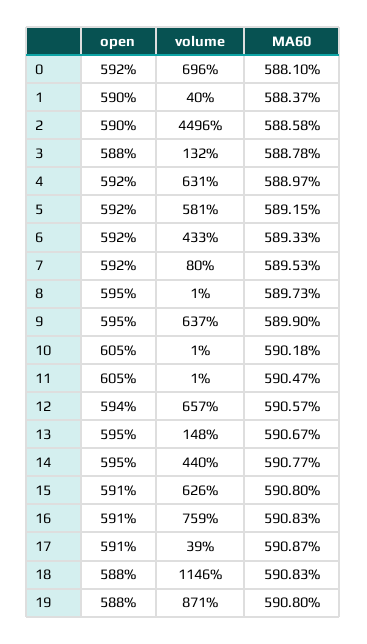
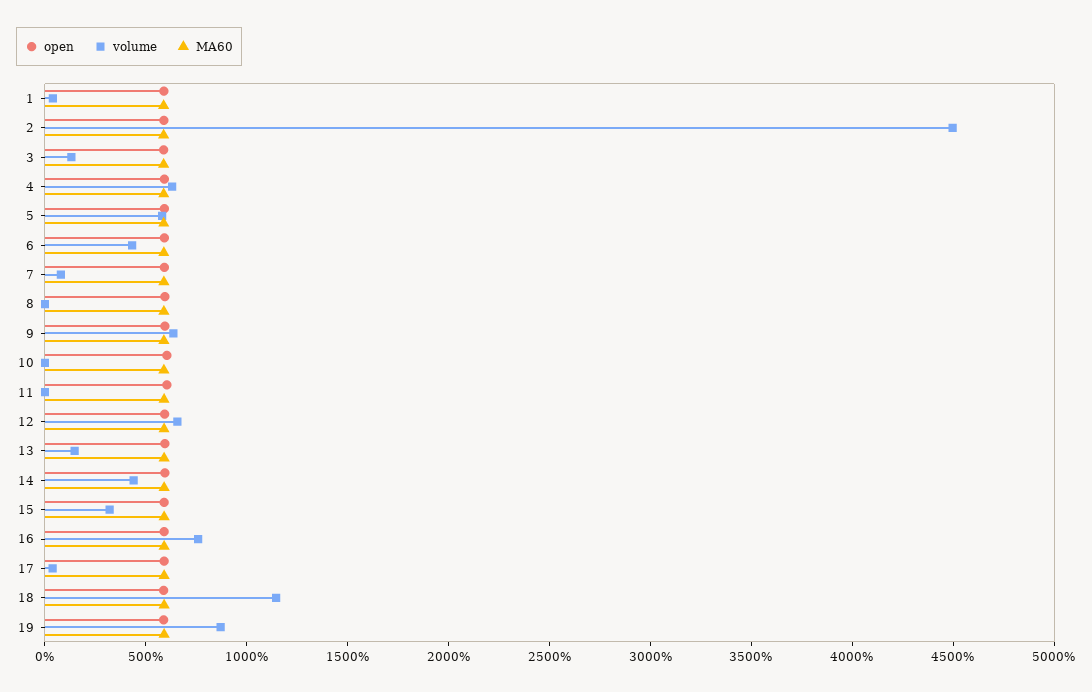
open, 0: 592 -> none
volume, 0: 696 -> none
MA60, 0: 588.1 -> none
volume, 15: 626 -> 300

